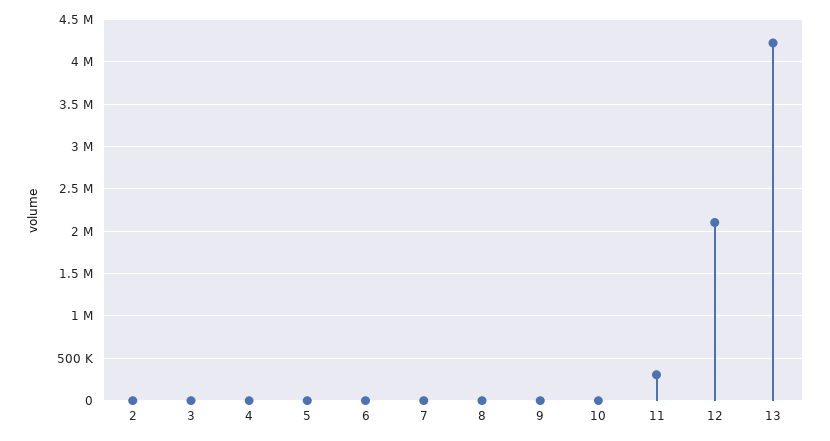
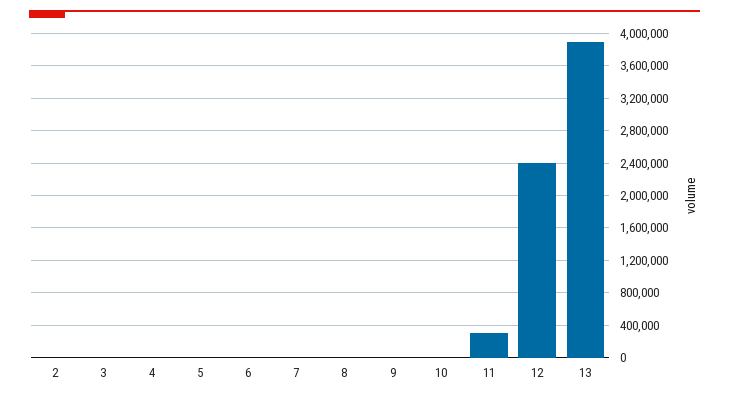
12: 2100000 -> 2400000
13: 4200000 -> 3900000

